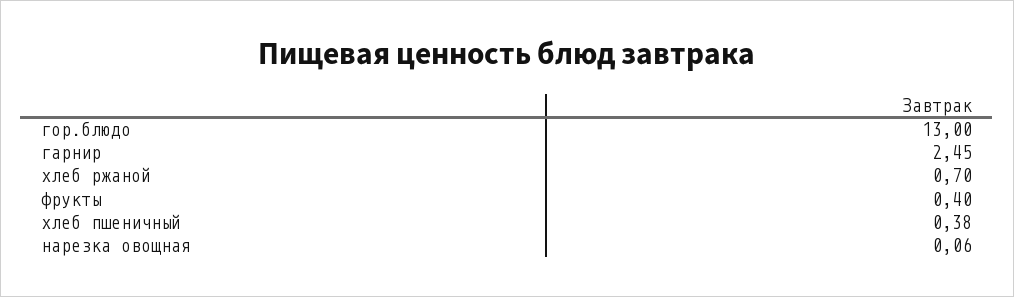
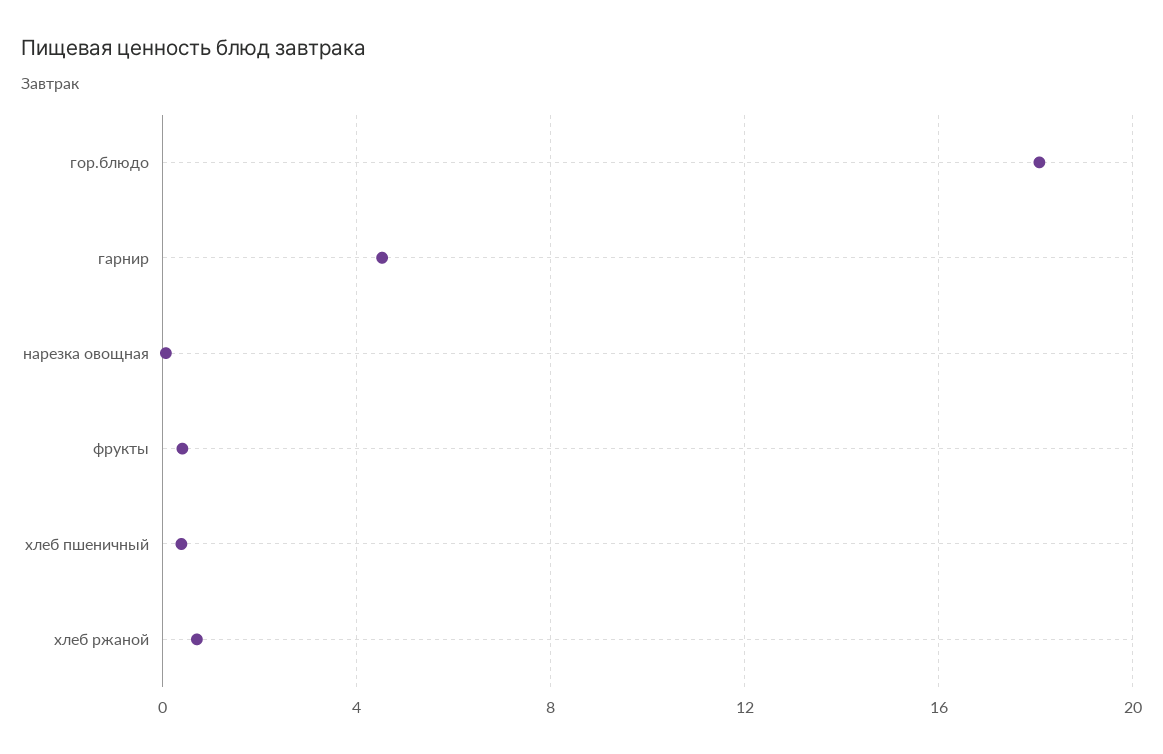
гор.блюдо: 13 -> 18
гарнир: 2.45 -> 4.5

